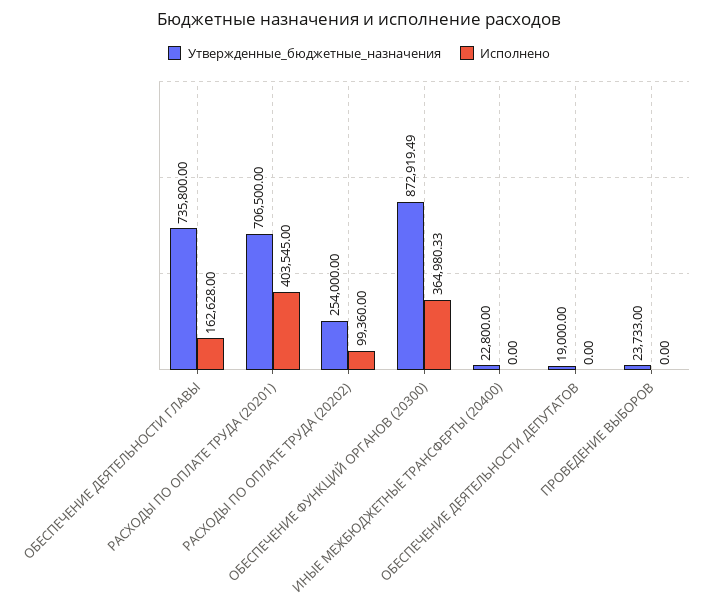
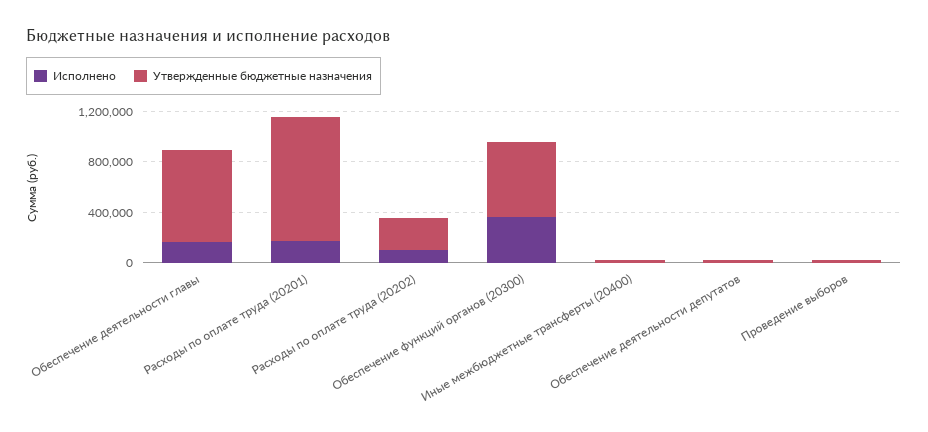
Утвержденные_бюджетные_назначения, РАСХОДЫ ПО ОПЛАТЕ ТРУДА (20201): 706500 -> 1000000
Исполнено, РАСХОДЫ ПО ОПЛАТЕ ТРУДА (20201): 403545 -> 200000
Утвержденные_бюджетные_назначения, ОБЕСПЕЧЕНИЕ ФУНКЦИЙ ОРГАНОВ (20300): 872919.49 -> 600000

